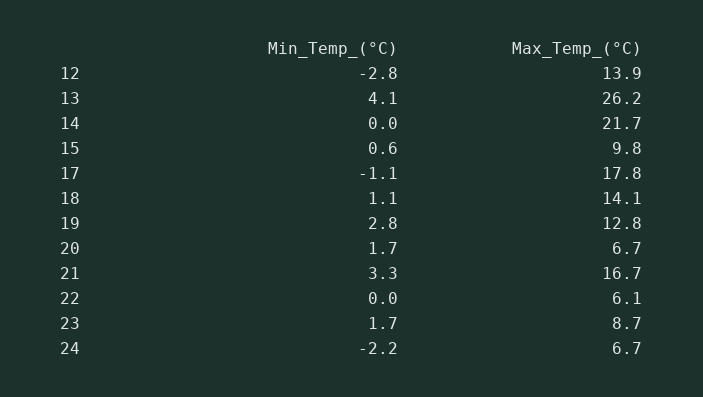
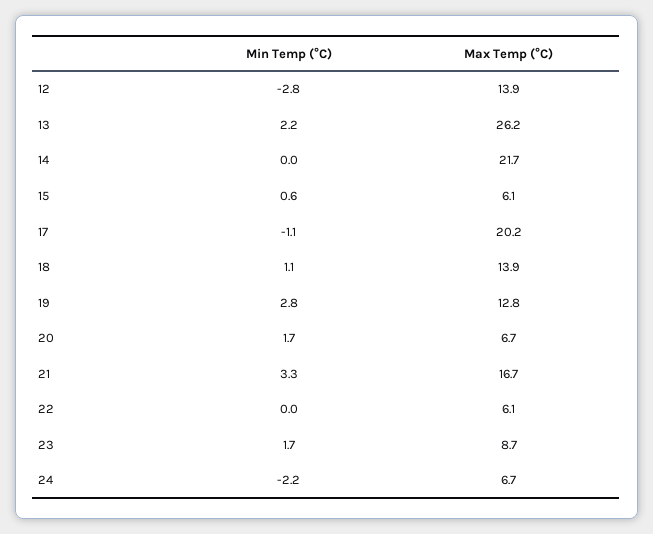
Min_Temp_(°C), 13: 4.1 -> 2.2
Max_Temp_(°C), 15: 9.8 -> 6.1
Max_Temp_(°C), 17: 17.8 -> 20.2
Max_Temp_(°C), 18: 14.1 -> 13.9

